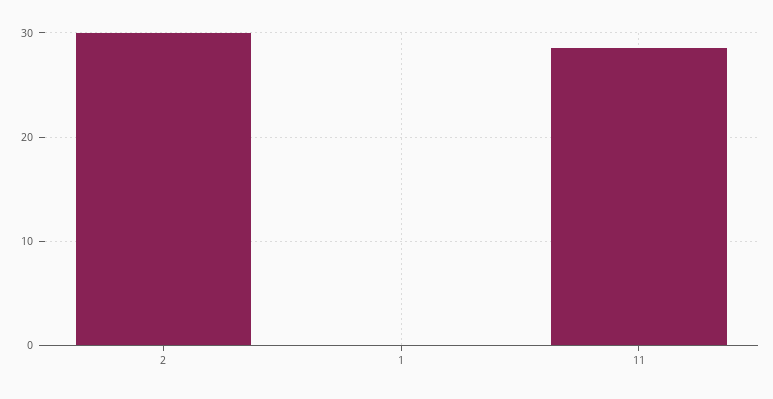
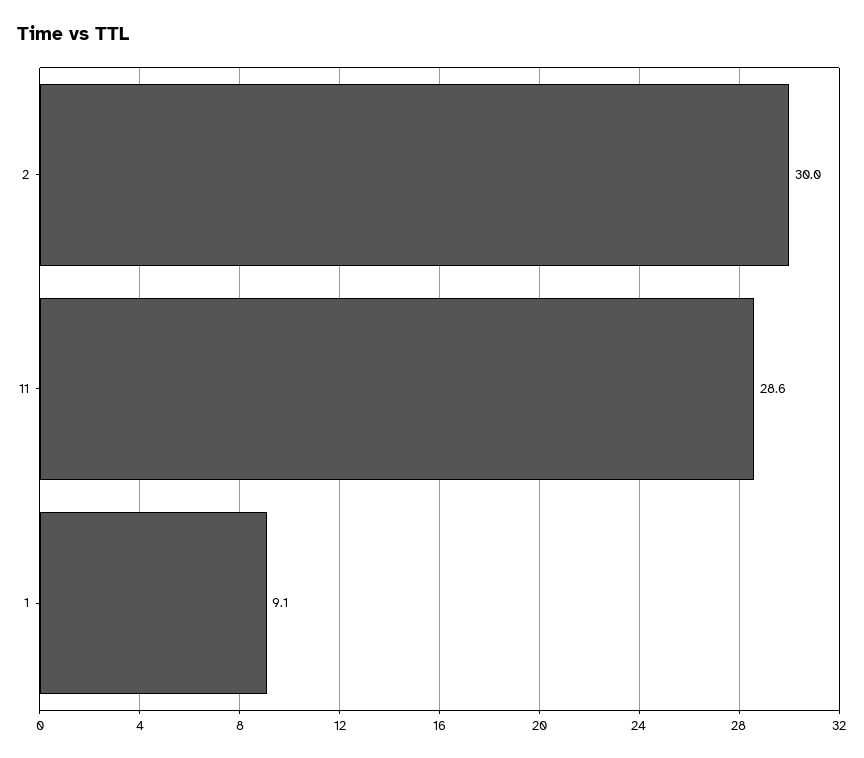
1: 0 -> 9.1

